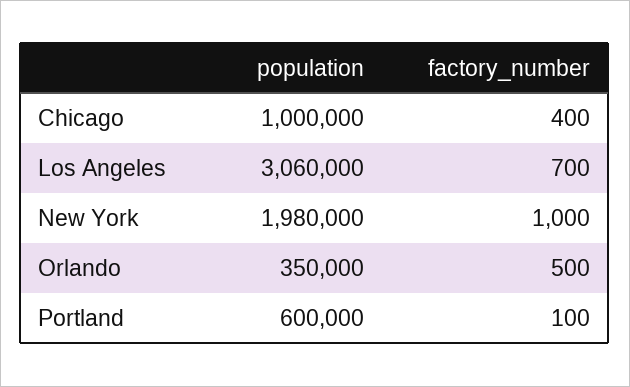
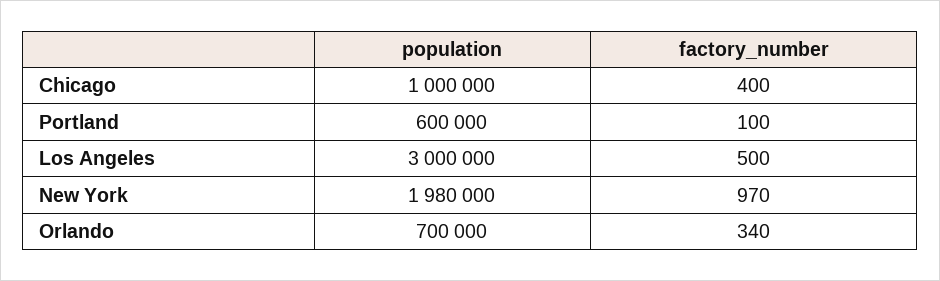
population, Los Angeles: 3060000 -> 3000000
factory_number, Los Angeles: 700 -> 500
factory_number, New York: 1000 -> 970
population, Orlando: 350000 -> 700000
factory_number, Orlando: 500 -> 340

